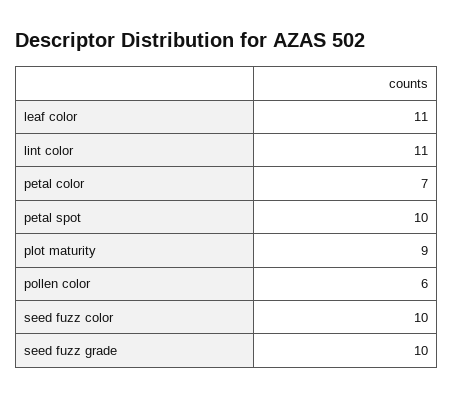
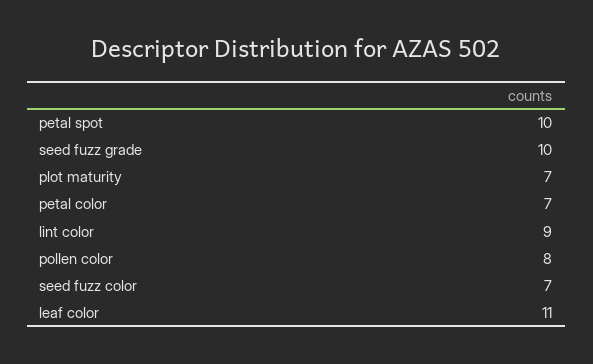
lint color: 11 -> 9
plot maturity: 9 -> 7
pollen color: 6 -> 8
seed fuzz color: 10 -> 7

